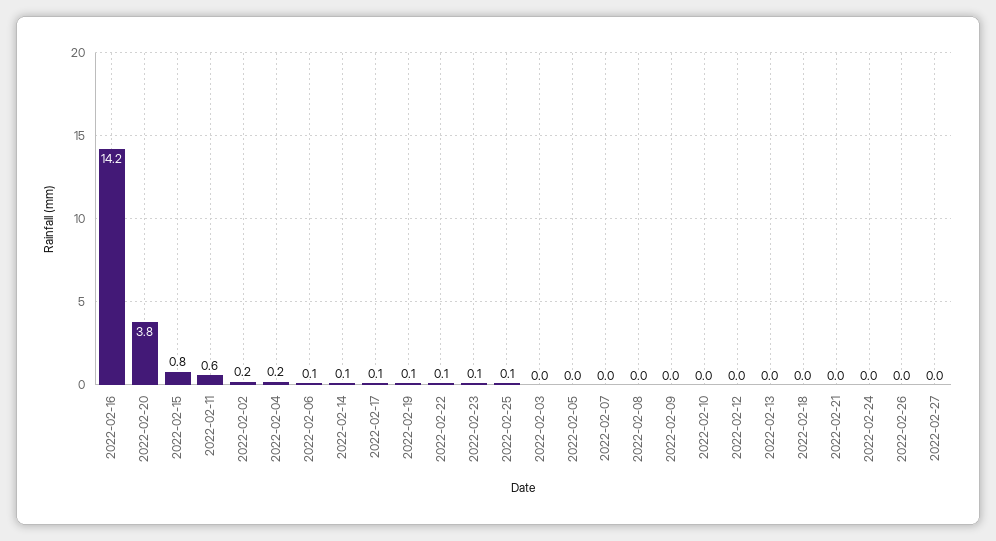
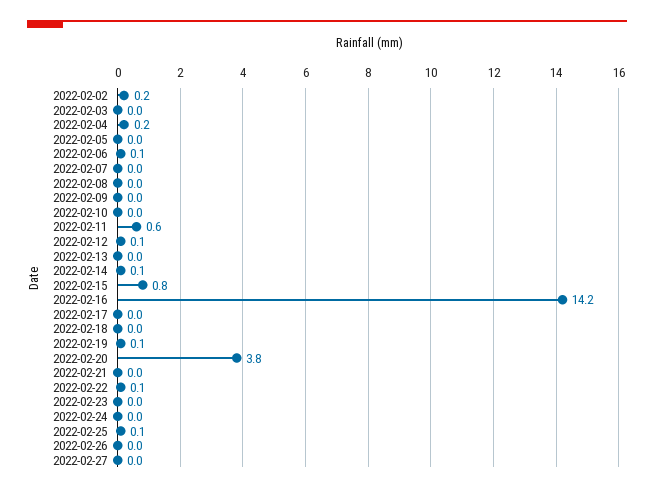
2022-02-17: 0.1 -> 0
2022-02-23: 0.1 -> 0
2022-02-12: 0 -> 0.1

